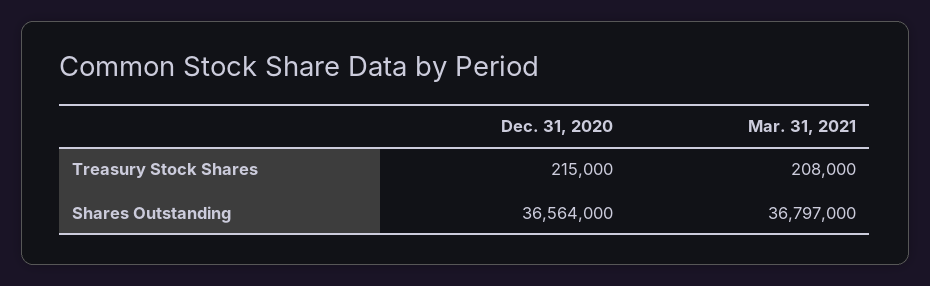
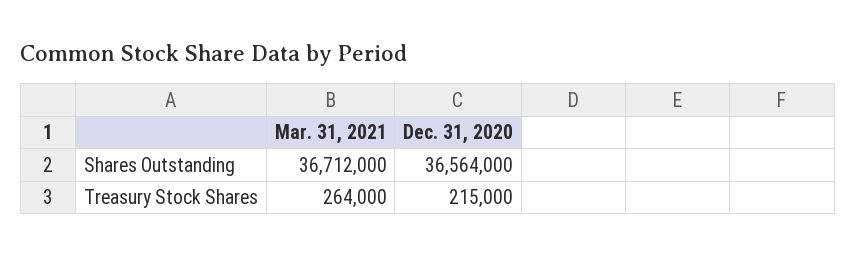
Mar. 31, 2021, Treasury Stock Shares: 208000 -> 264000
Mar. 31, 2021, Shares Outstanding: 36797000 -> 36712000

